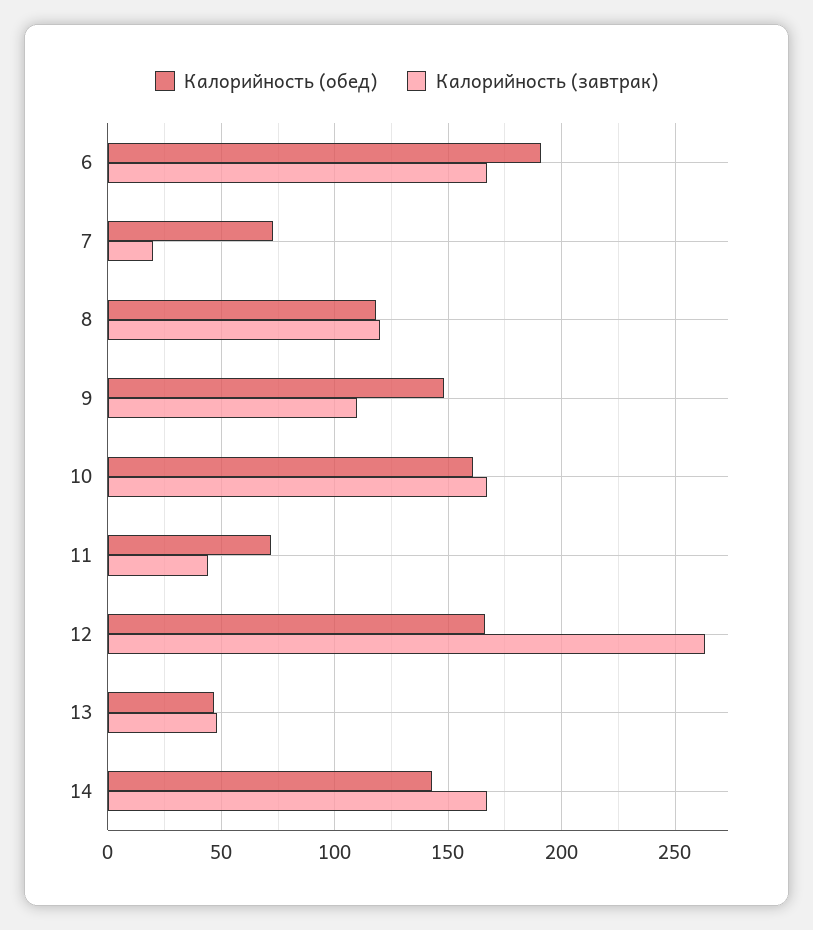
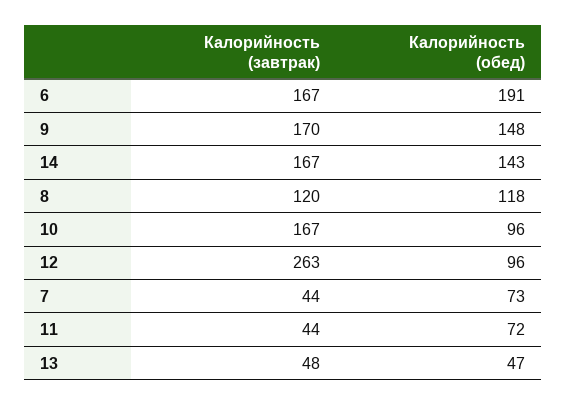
Калорийность (завтрак), 7: 20 -> 44
Калорийность (завтрак), 9: 110 -> 170
Калорийность (обед), 10: 160 -> 96
Калорийность (обед), 12: 165 -> 96

